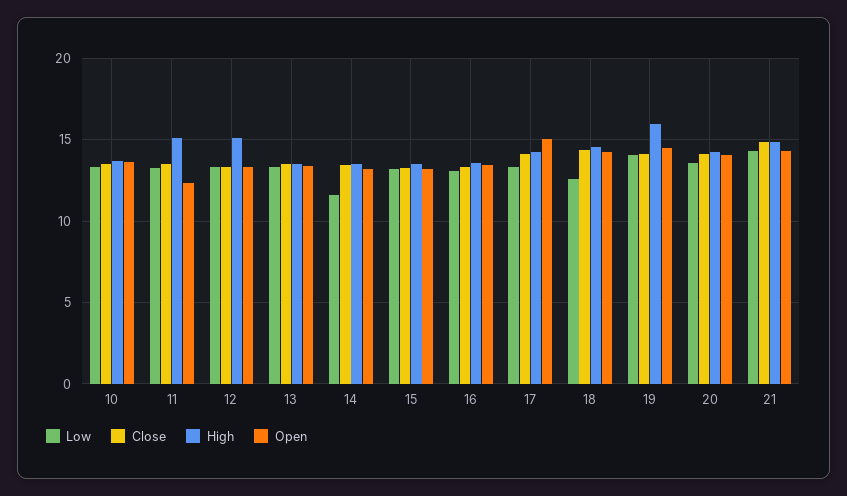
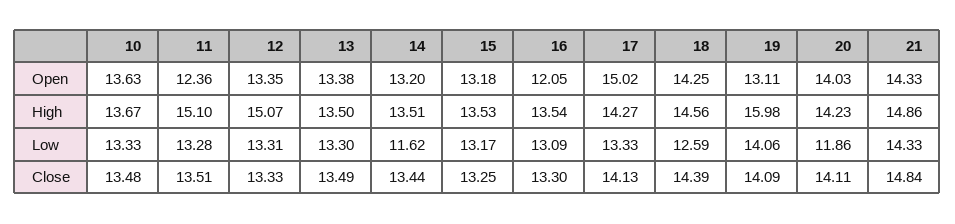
Open, 16: 13.5 -> 12.05
Open, 19: 14.5 -> 13.11
Low, 20: 13.5 -> 11.86

